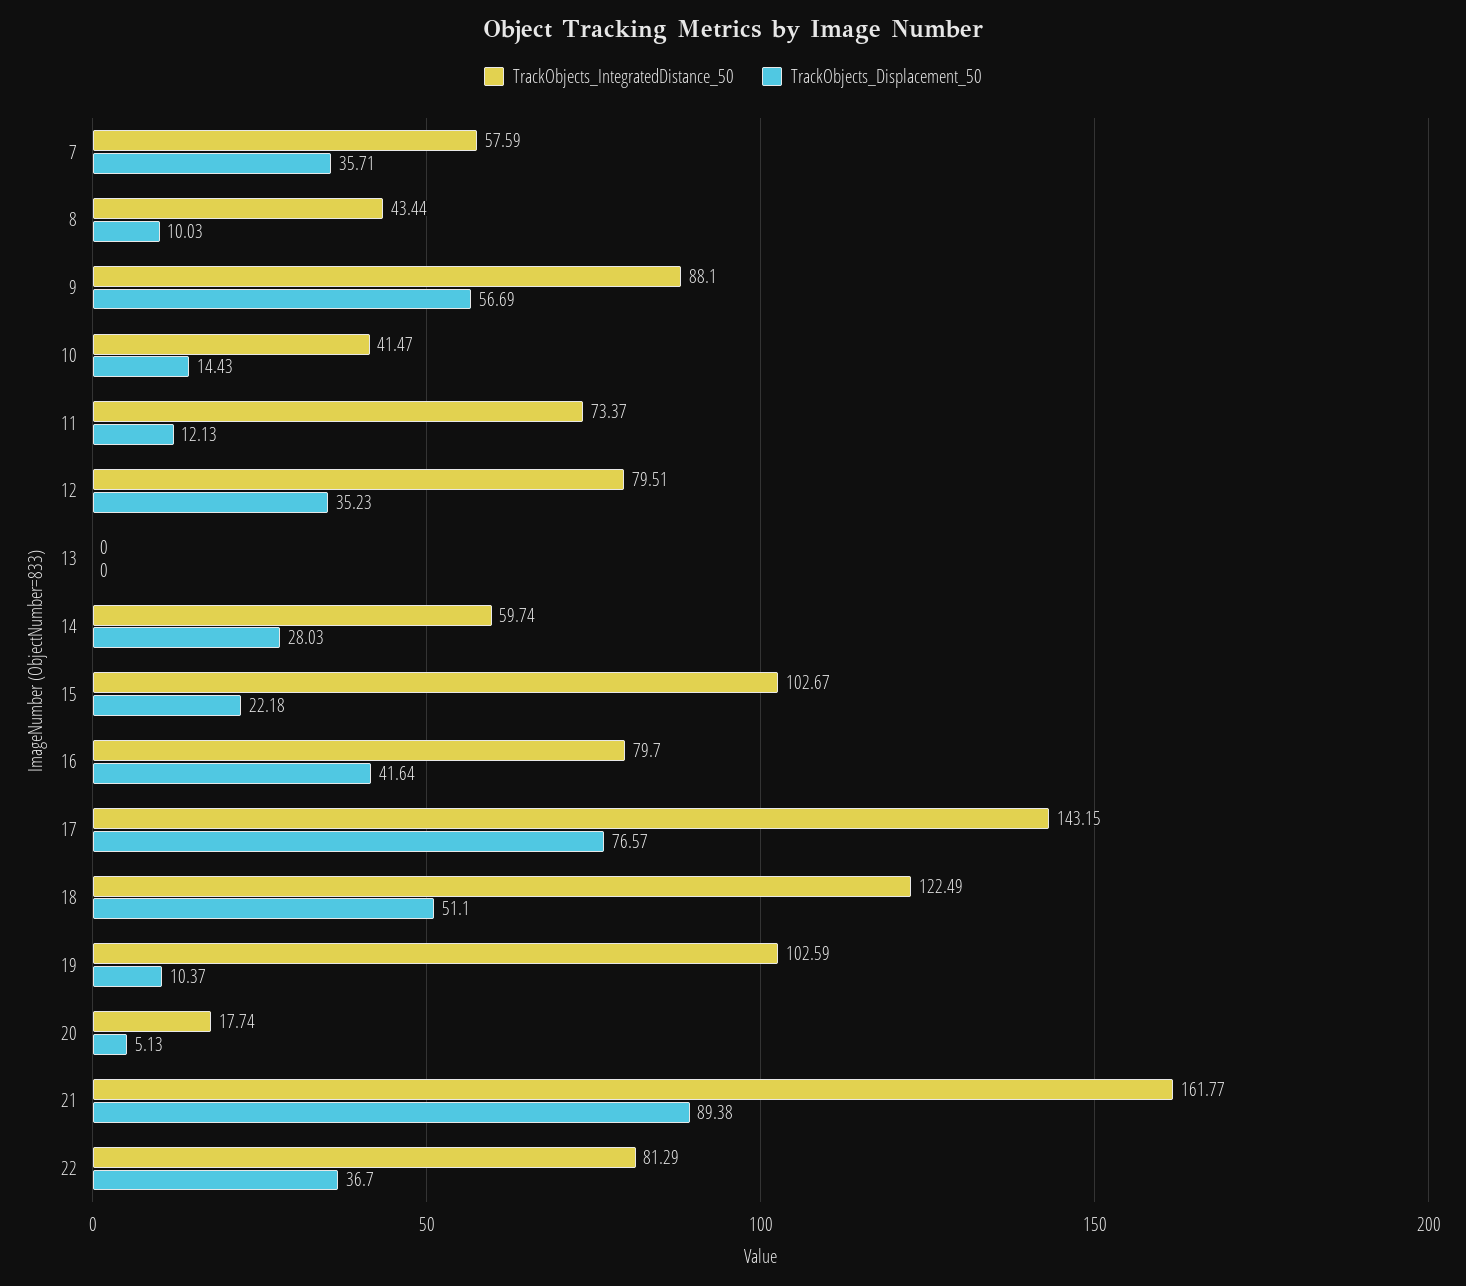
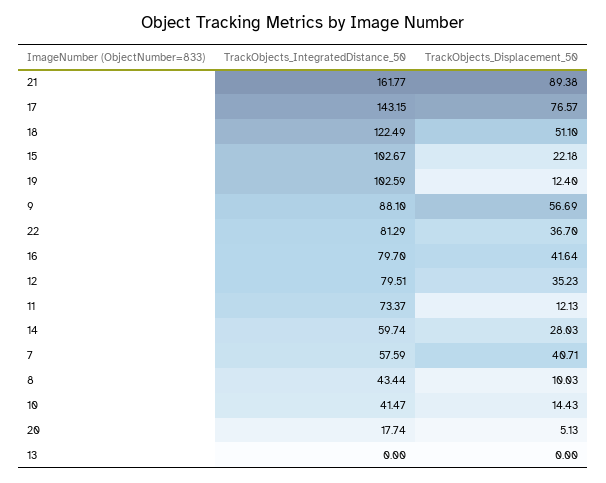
TrackObjects_Displacement_50, 7: 35.71 -> 40.71
TrackObjects_Displacement_50, 19: 10.37 -> 12.4

